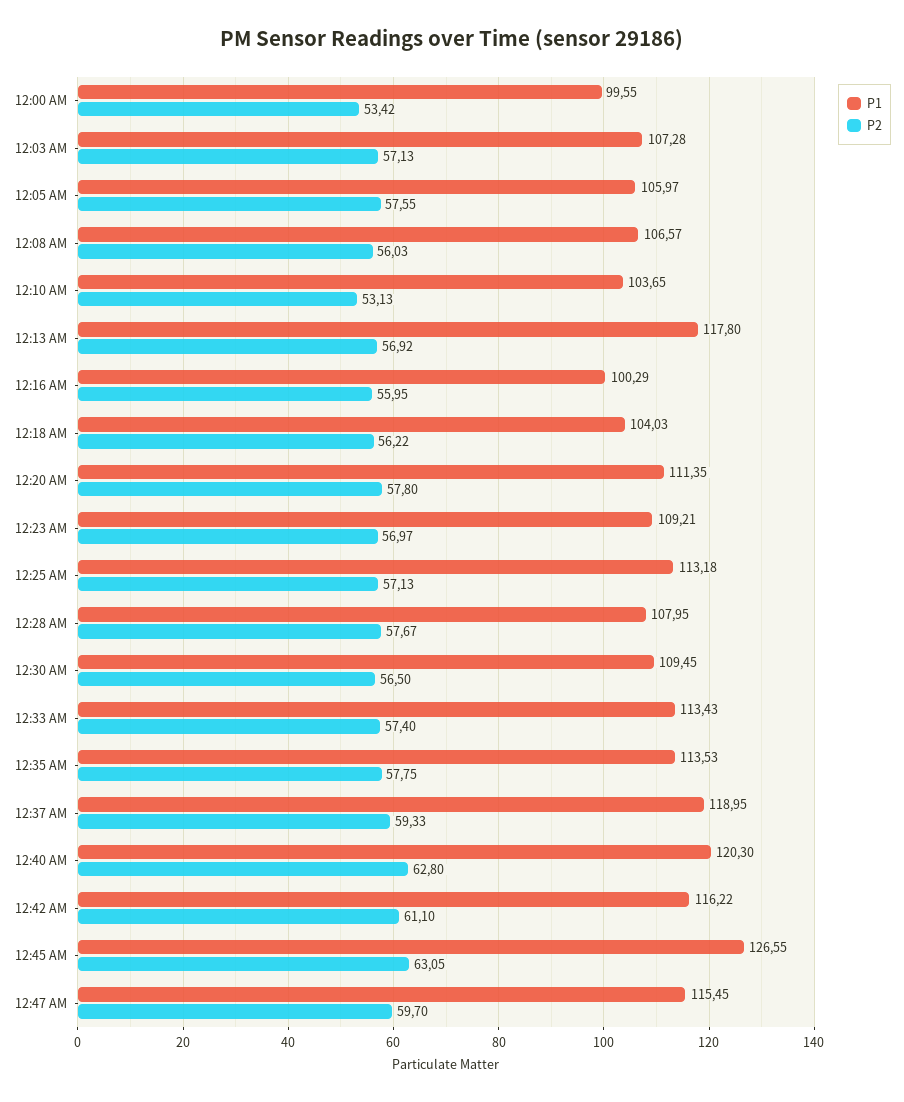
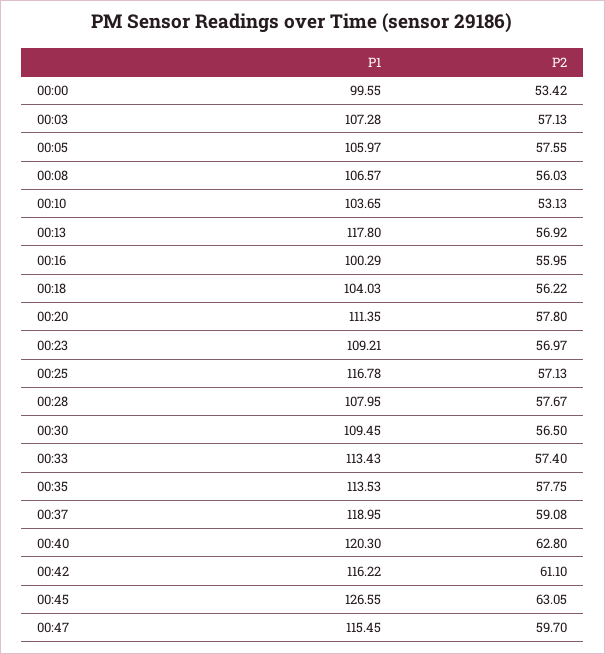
P1, 12:25 AM: 113.18 -> 116.78
P2, 12:37 AM: 59.33 -> 59.08

